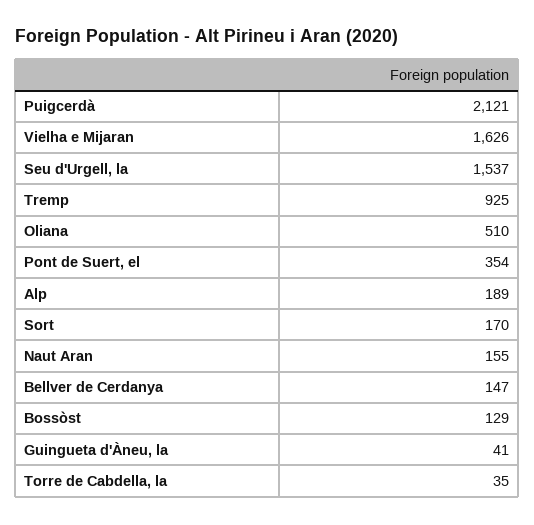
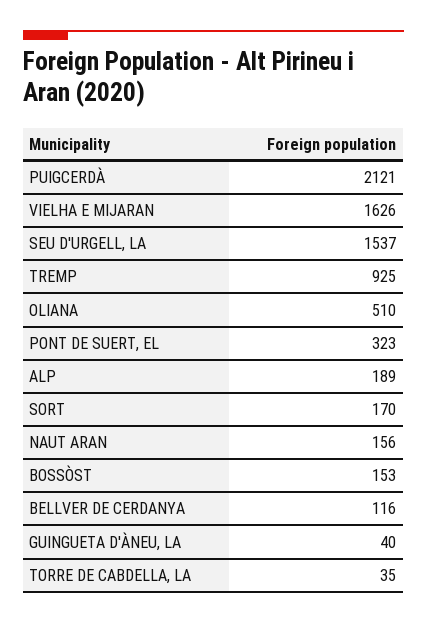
Pont de Suert, el: 354 -> 323
Naut Aran: 155 -> 156
Bellver de Cerdanya: 147 -> 116
Bossòst: 129 -> 153
Guingueta d'Àneu, la: 41 -> 40

